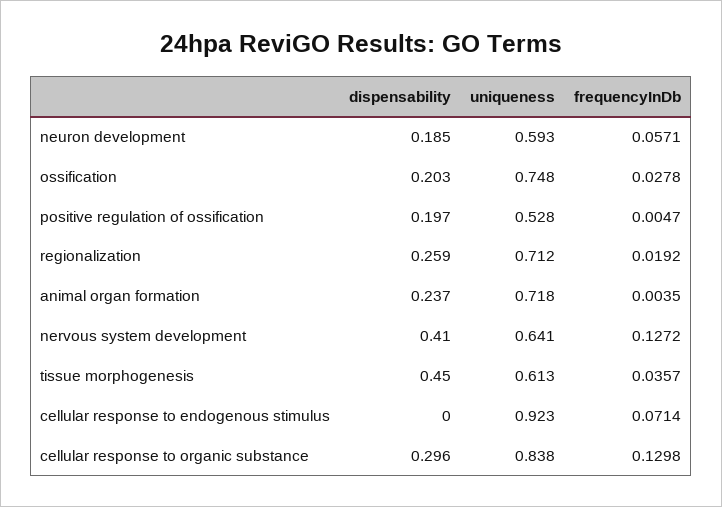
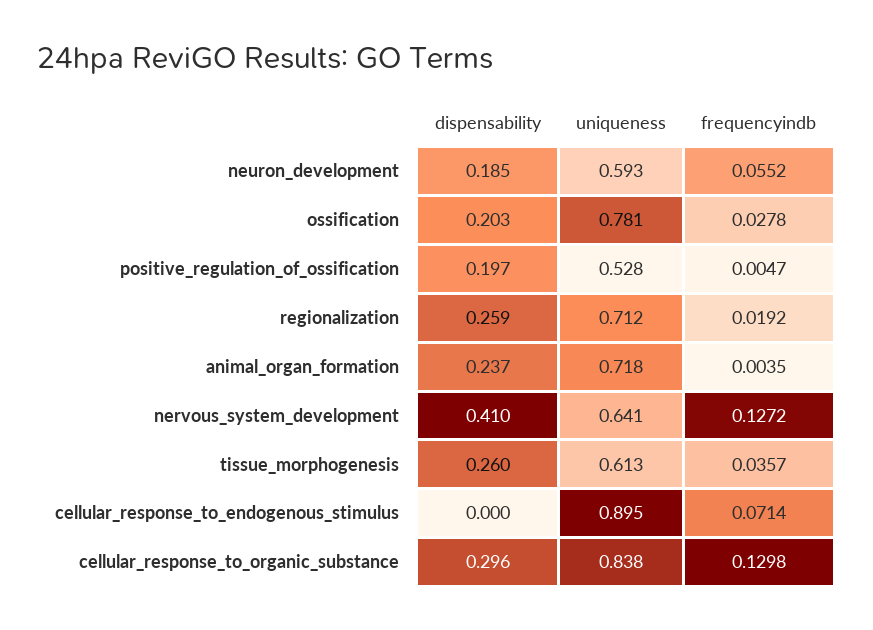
frequencyInDb, neuron development: 0.0571 -> 0.0552
uniqueness, ossification: 0.748 -> 0.781
dispensability, tissue morphogenesis: 0.45 -> 0.26
uniqueness, cellular response to endogenous stimulus: 0.923 -> 0.895

